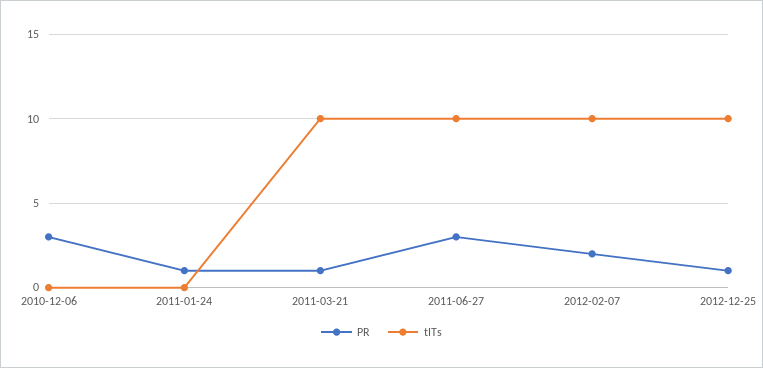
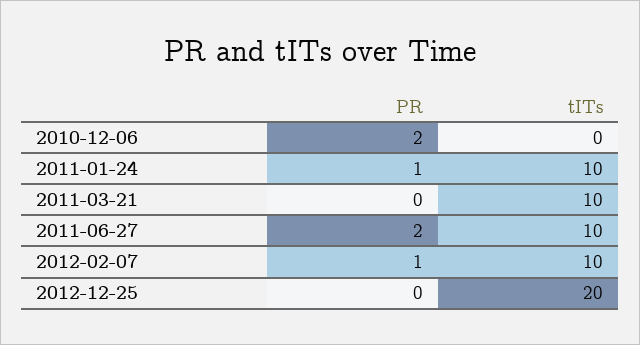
PR, 2010-12-06: 3 -> 2
tITs, 2011-01-24: 0 -> 10
PR, 2011-03-21: 1 -> 0
PR, 2011-06-27: 3 -> 2
PR, 2012-02-07: 2 -> 1
PR, 2012-12-25: 1 -> 0
tITs, 2012-12-25: 10 -> 20

